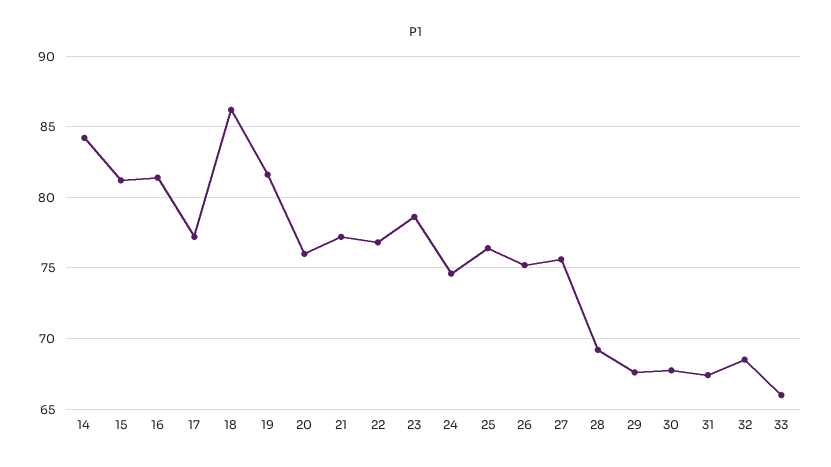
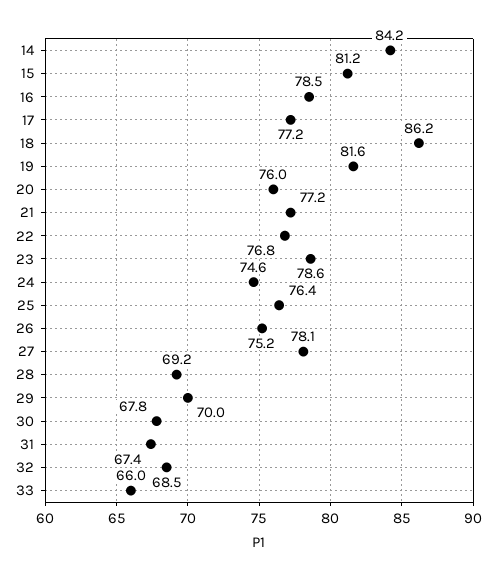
16: 81.5 -> 78.5
27: 75.5 -> 78.1
29: 67.5 -> 70

